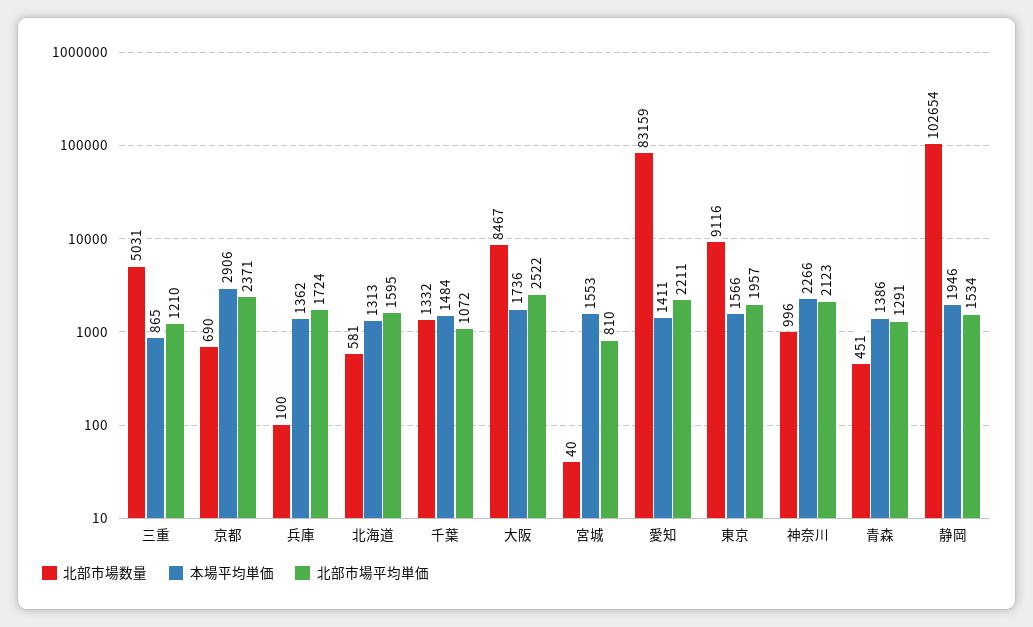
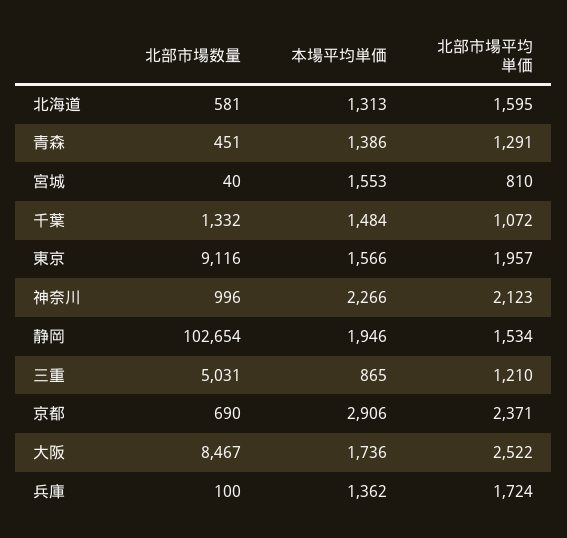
北部市場数量, 愛知: 83159 -> none
本場平均単価, 愛知: 1411 -> none
北部市場平均単価, 愛知: 2211 -> none

